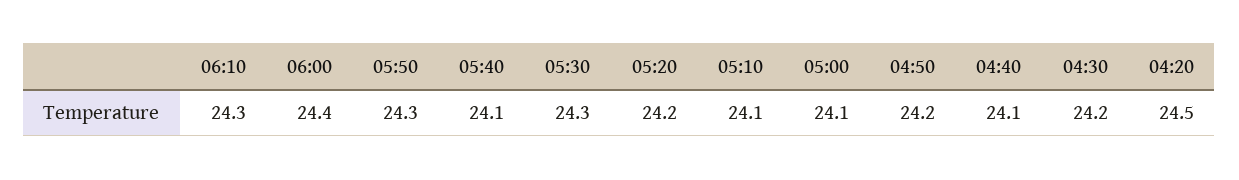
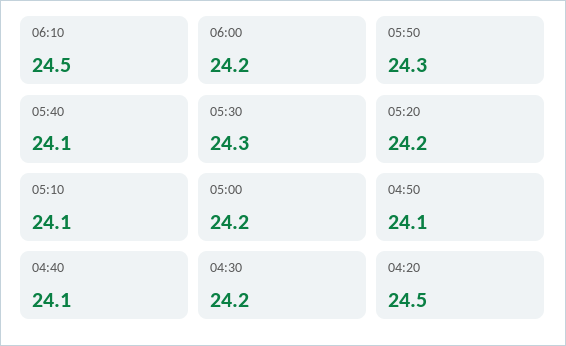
06:10: 24.3 -> 24.5
06:00: 24.4 -> 24.2
05:00: 24.1 -> 24.2
04:50: 24.2 -> 24.1

